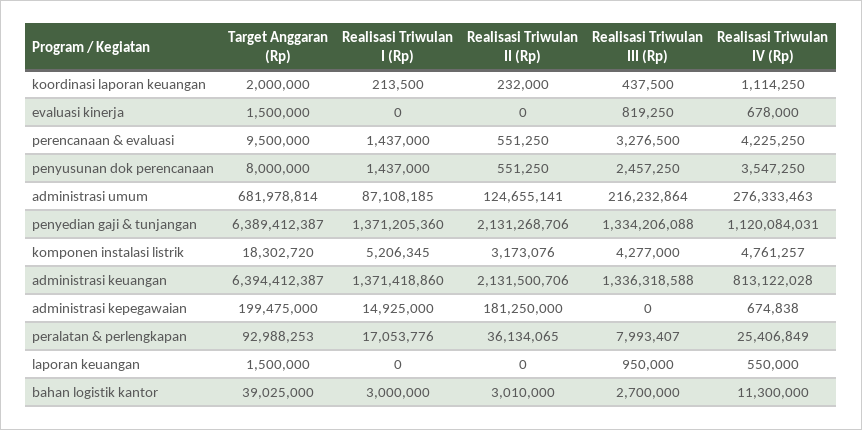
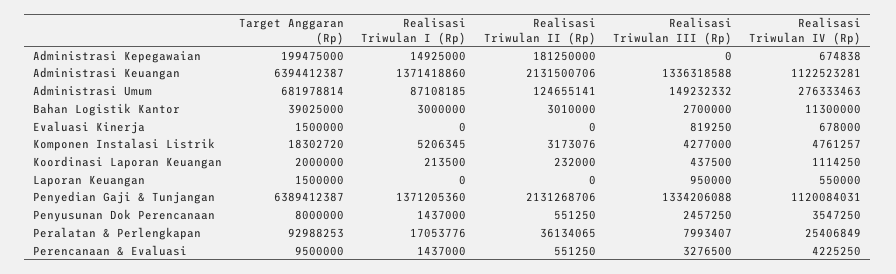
Realisasi Triwulan III (Rp), administrasi umum: 216232864 -> 149232332
Realisasi Triwulan IV (Rp), administrasi keuangan: 813122028 -> 1122523281

